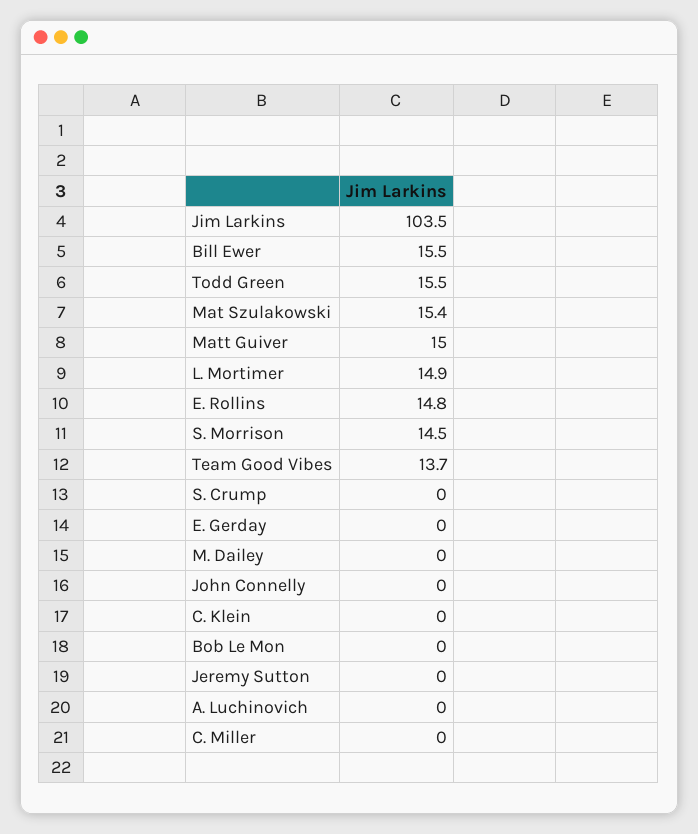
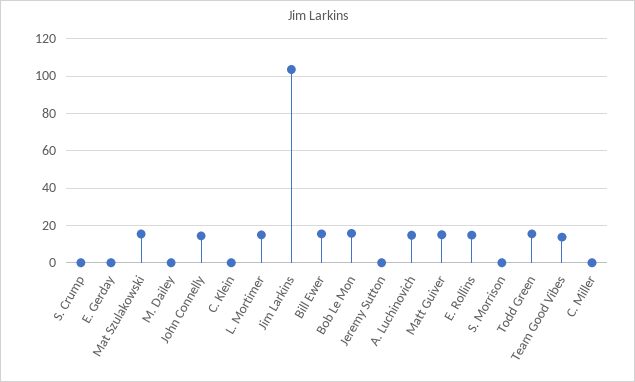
S. Morrison: 14.5 -> 0
John Connelly: 0 -> 15
Bob Le Mon: 0 -> 15
A. Luchinovich: 0 -> 15

